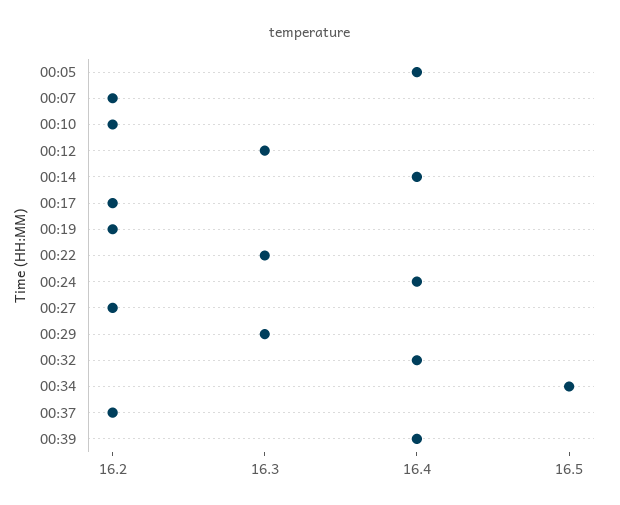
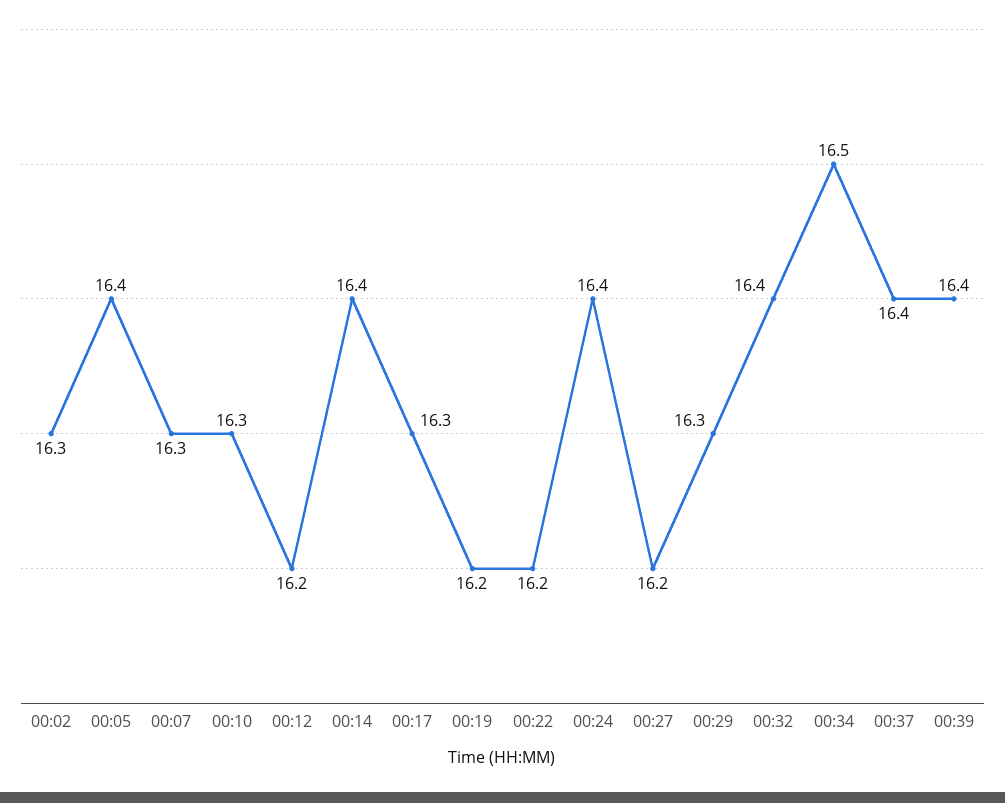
00:07: 16.2 -> 16.3
00:10: 16.2 -> 16.3
00:12: 16.3 -> 16.2
00:17: 16.2 -> 16.3
00:22: 16.3 -> 16.2
00:37: 16.2 -> 16.4
00:02: none -> 16.3

